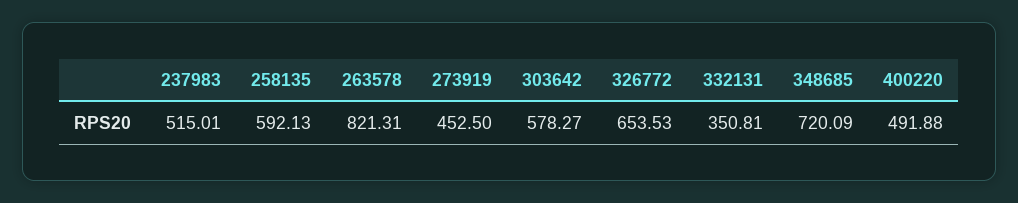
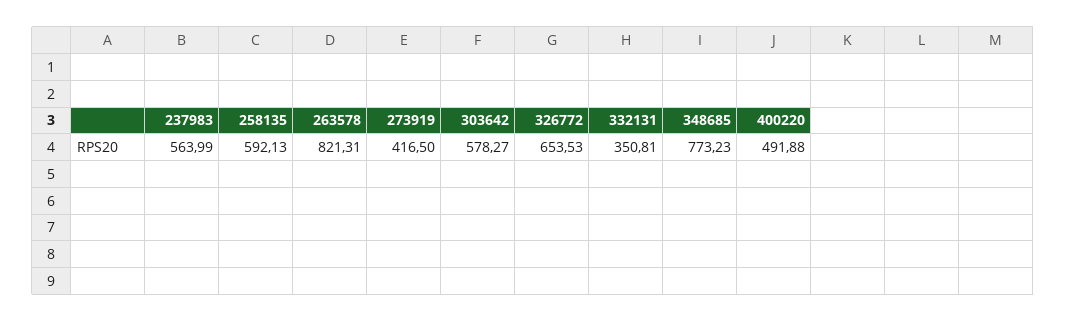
237983: 515.01 -> 563.99
273919: 452.5 -> 416.5
348685: 720.09 -> 773.23

